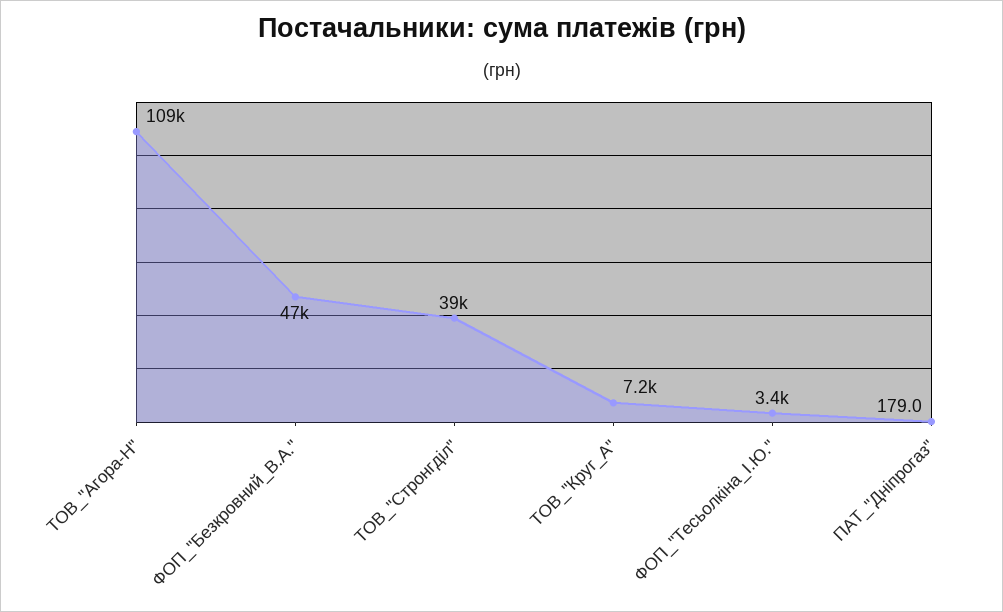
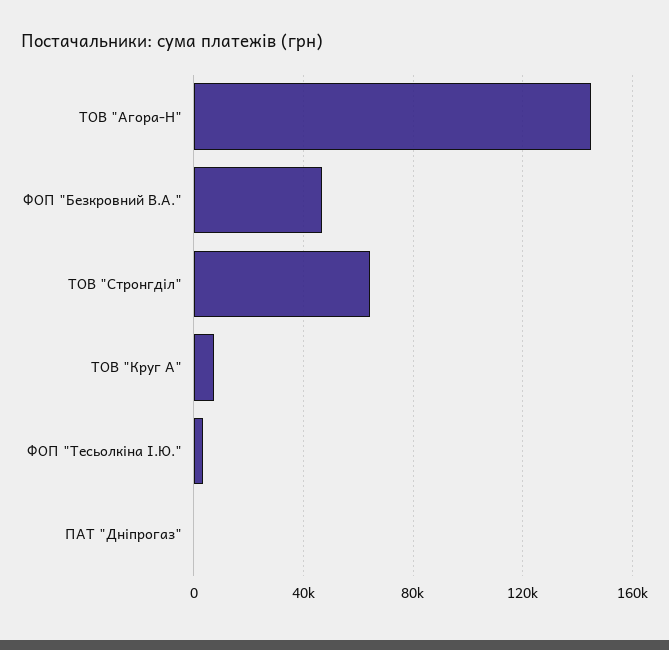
ТОВ_"Агора-Н": 109000 -> 145000
ТОВ_"Стронгділ": 39000 -> 65000

